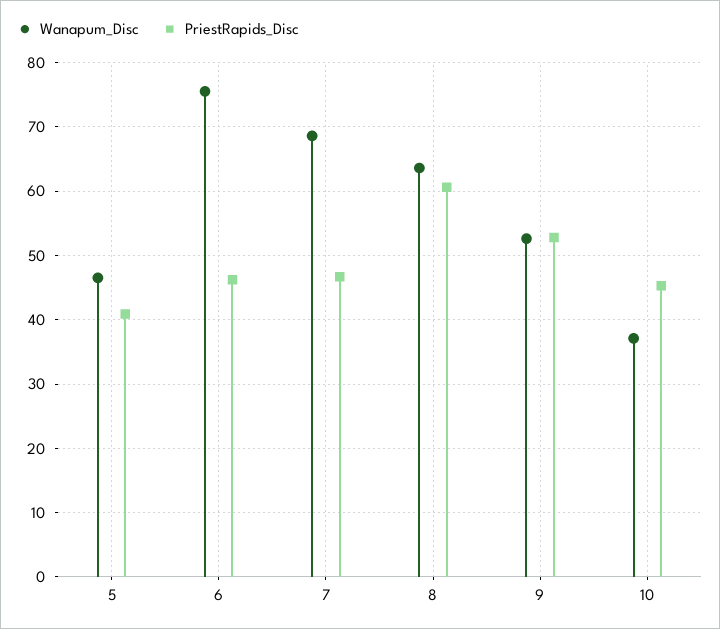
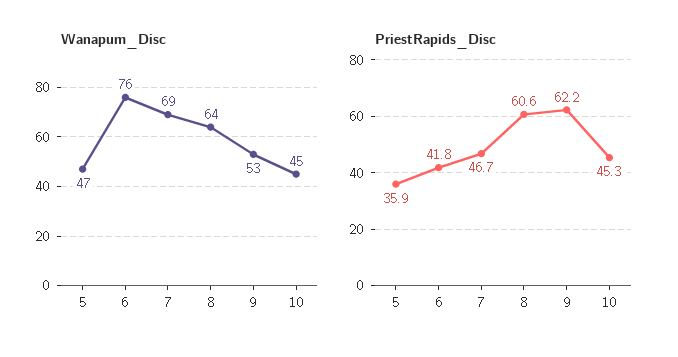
PriestRapids_Disc, 5: 41 -> 35.9
PriestRapids_Disc, 6: 46 -> 41.8
PriestRapids_Disc, 9: 53 -> 62.2
Wanapum_Disc, 10: 37 -> 45

